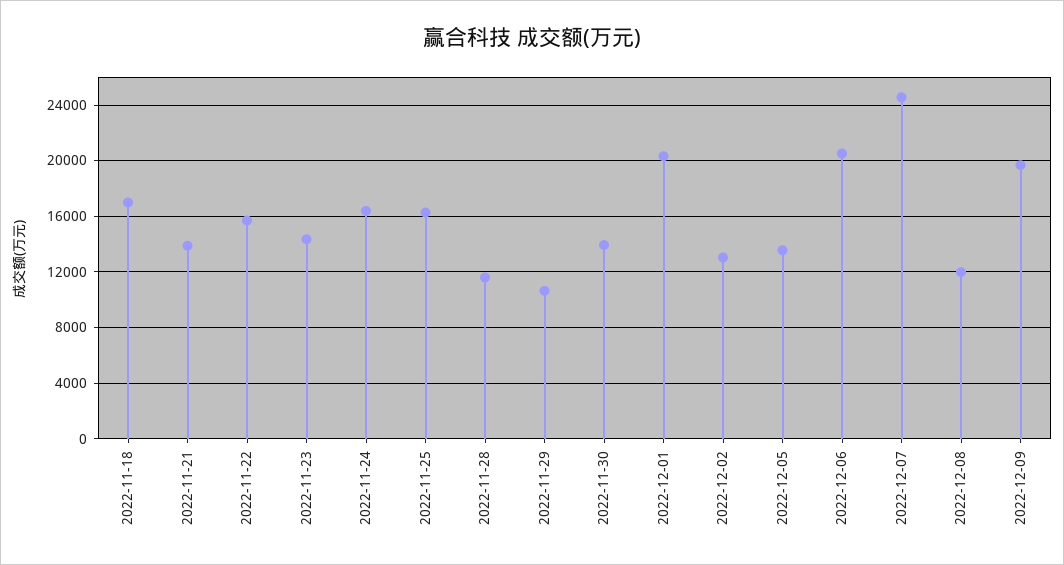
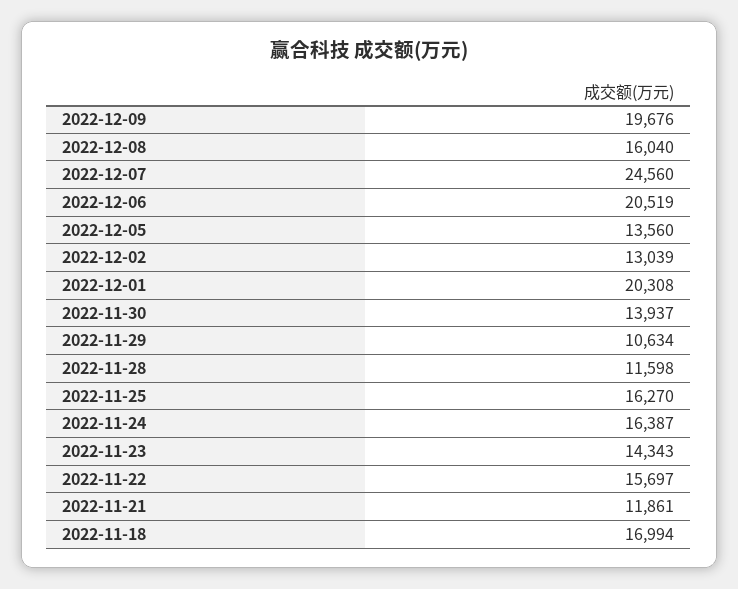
2022-11-21: 14000 -> 11861
2022-12-08: 12000 -> 16040

